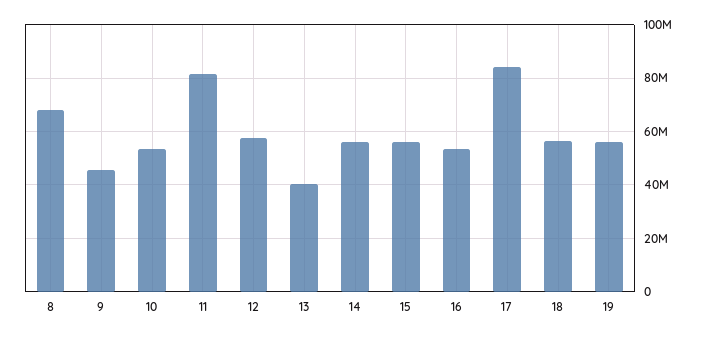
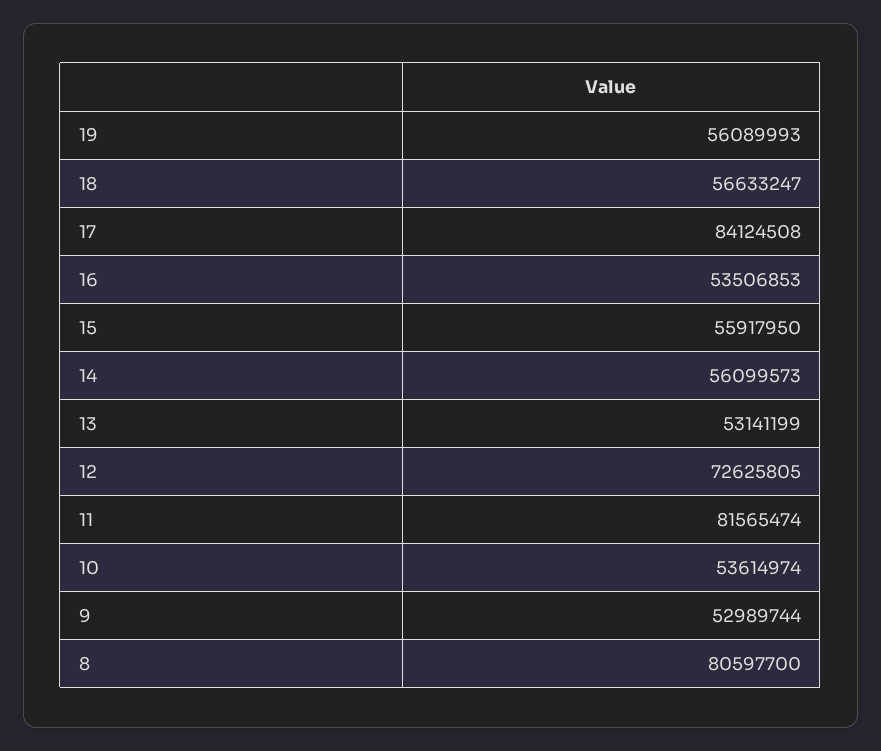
8: 67500000 -> 80597700
9: 45000000 -> 52989744
12: 57500000 -> 72625805
13: 40000000 -> 53141199

